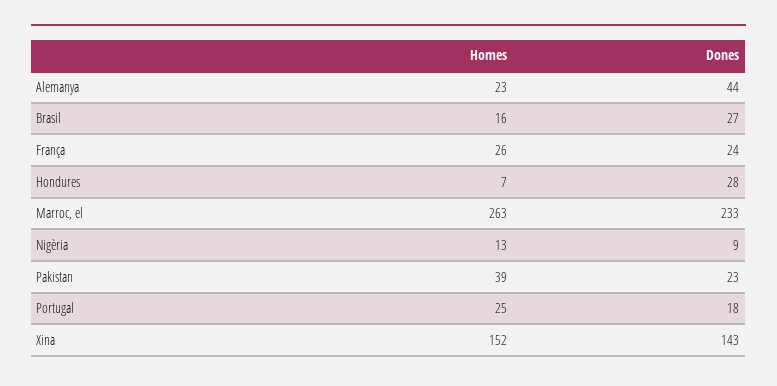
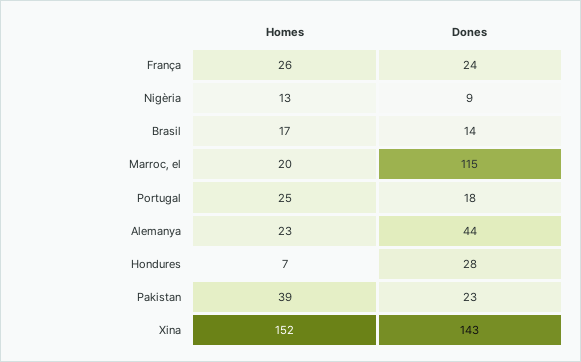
Homes, Brasil: 16 -> 17
Dones, Brasil: 27 -> 14
Homes, Marroc, el: 263 -> 20
Dones, Marroc, el: 233 -> 115

